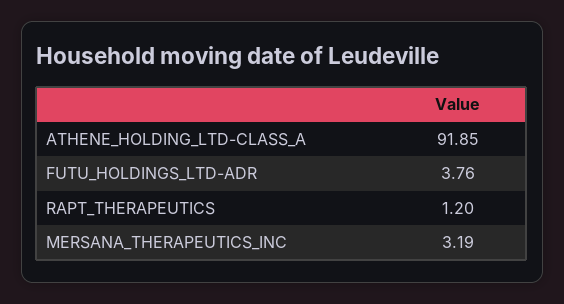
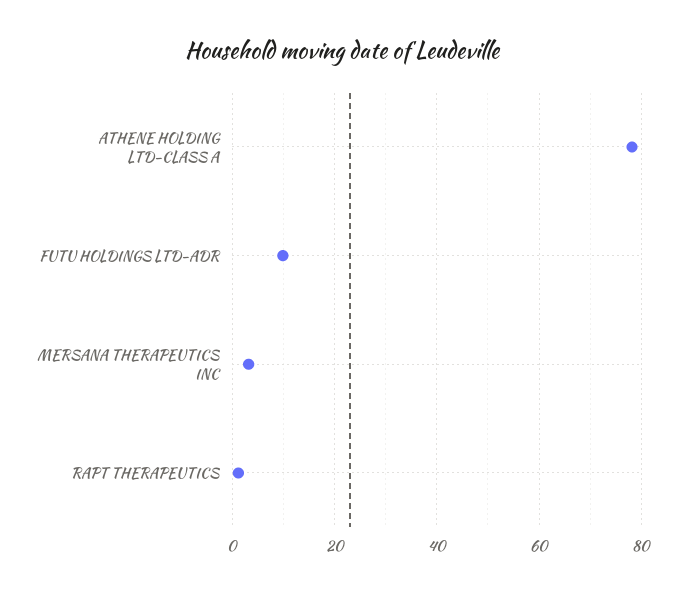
ATHENE_HOLDING_LTD-CLASS_A: 91.85 -> 78
FUTU_HOLDINGS_LTD-ADR: 3.76 -> 10

